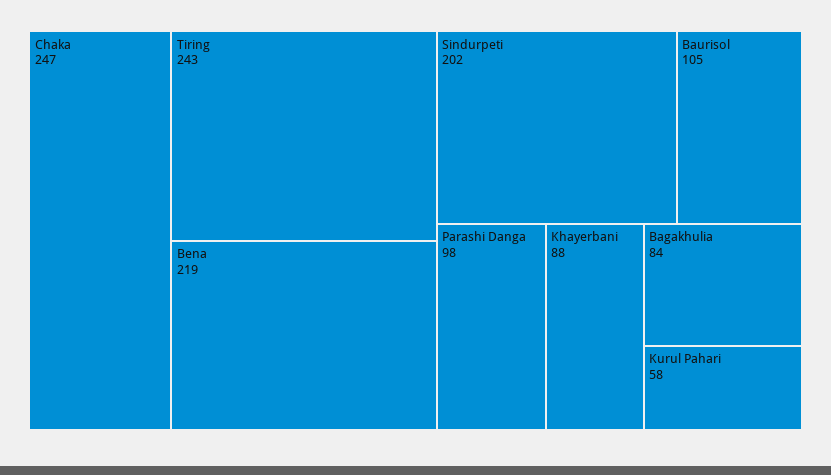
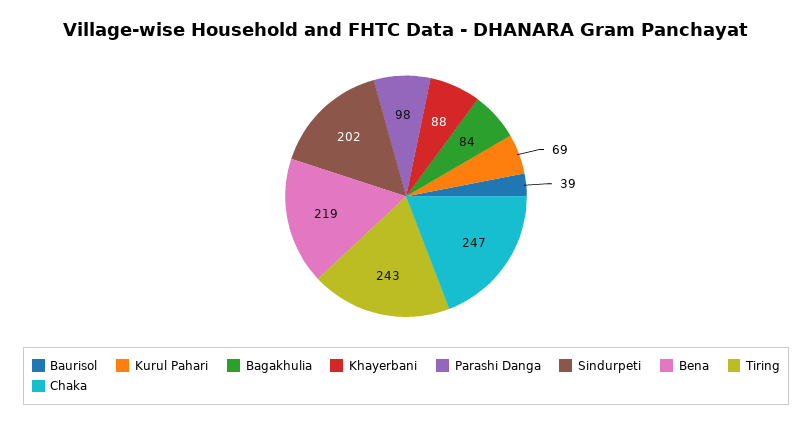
Baurisol: 105 -> 39
Kurul Pahari: 58 -> 69

